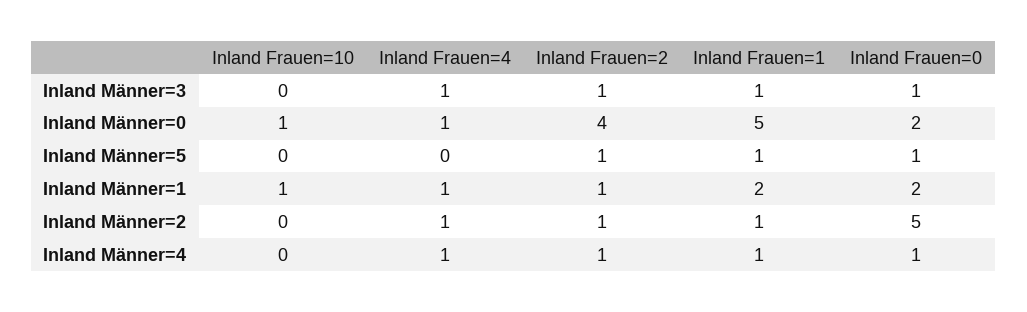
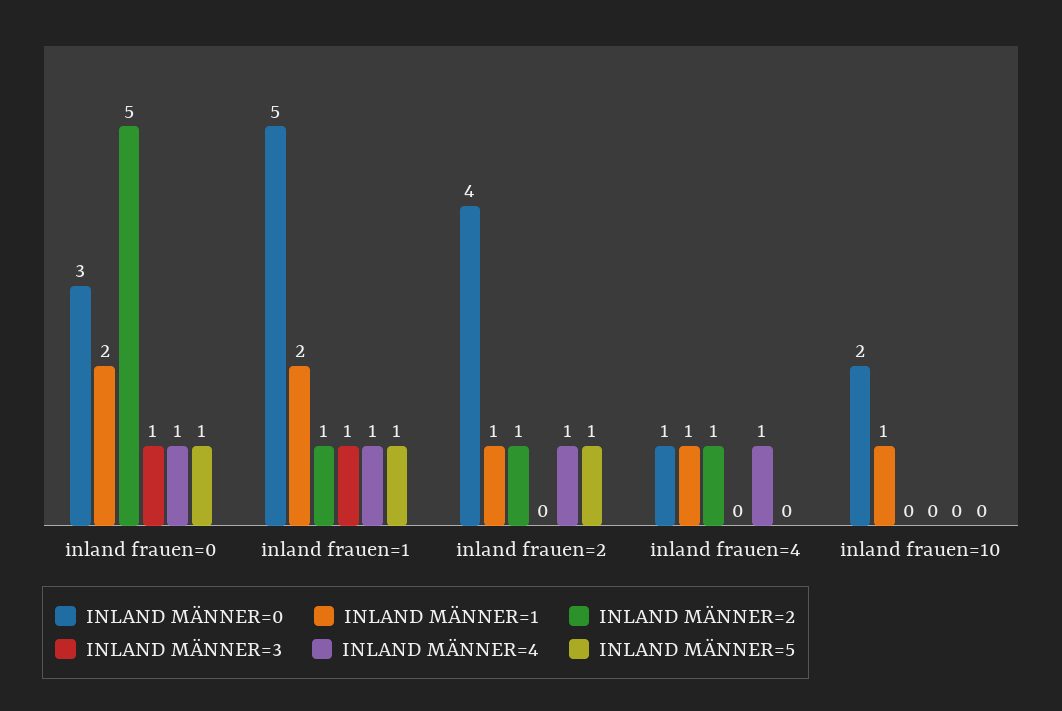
Inland Männer=3, Inland Frauen=4: 1 -> 0
Inland Männer=3, Inland Frauen=2: 1 -> 0
Inland Männer=0, Inland Frauen=10: 1 -> 2
Inland Männer=0, Inland Frauen=0: 2 -> 3

